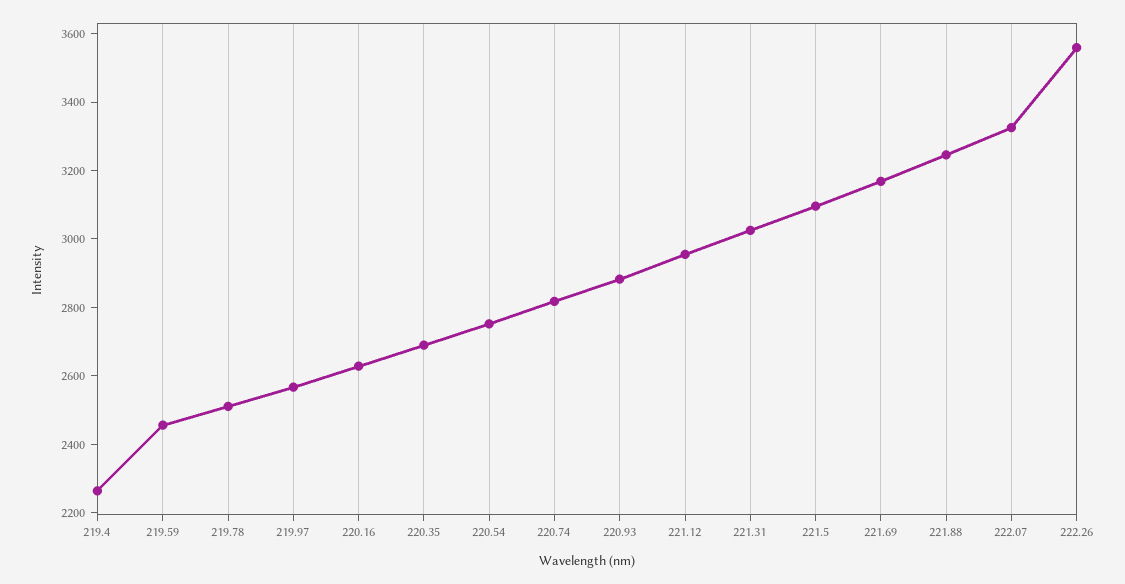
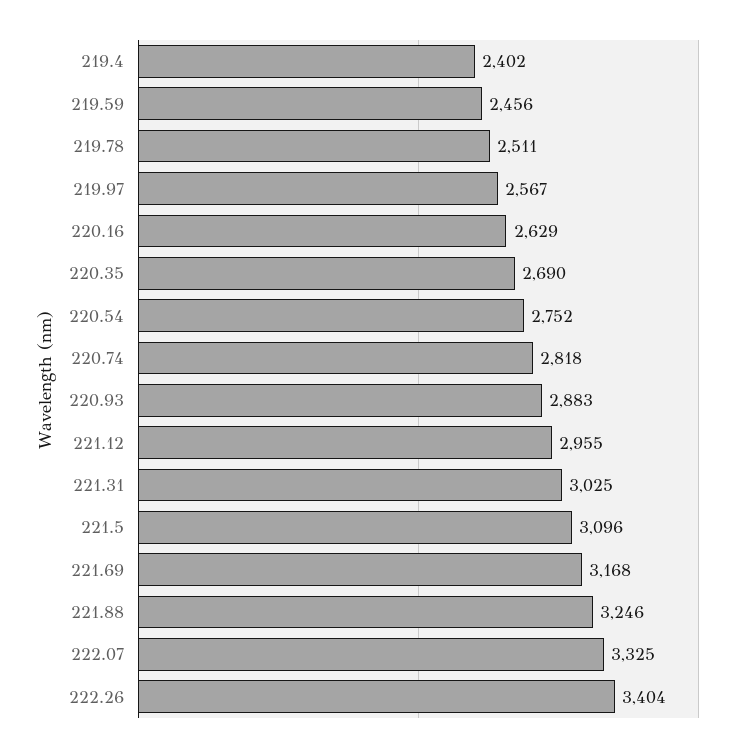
219.4: 2250 -> 2402
222.26: 3550 -> 3404

